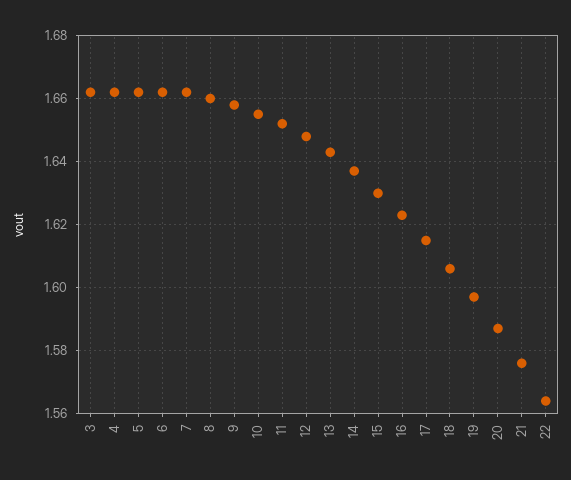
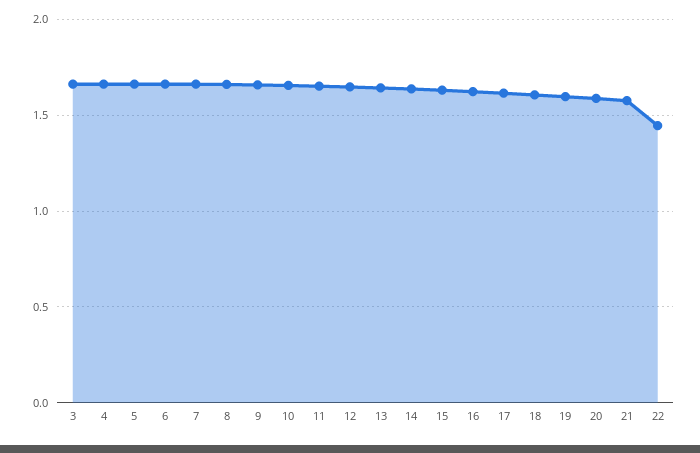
22: 1.565 -> 1.45

